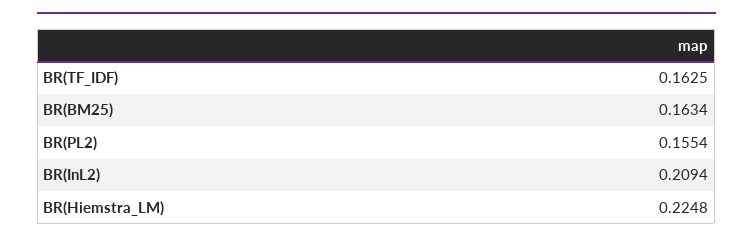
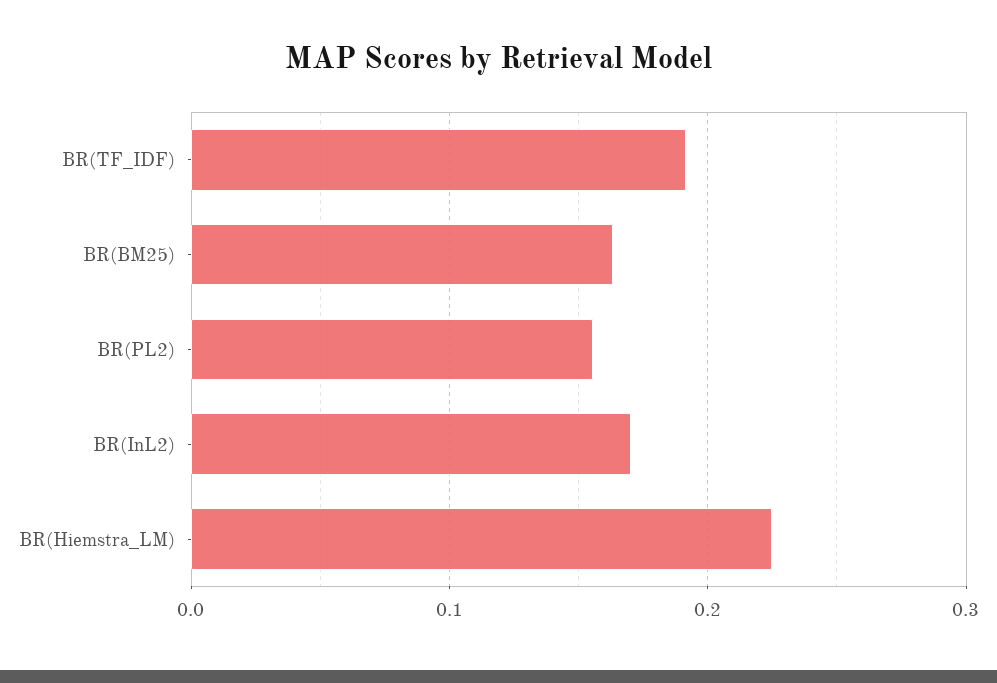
BR(TF_IDF): 0.1625 -> 0.19
BR(InL2): 0.2094 -> 0.17

